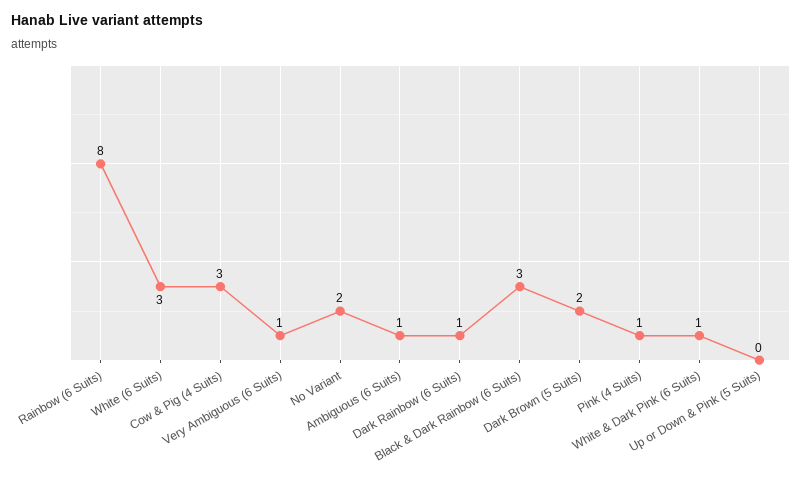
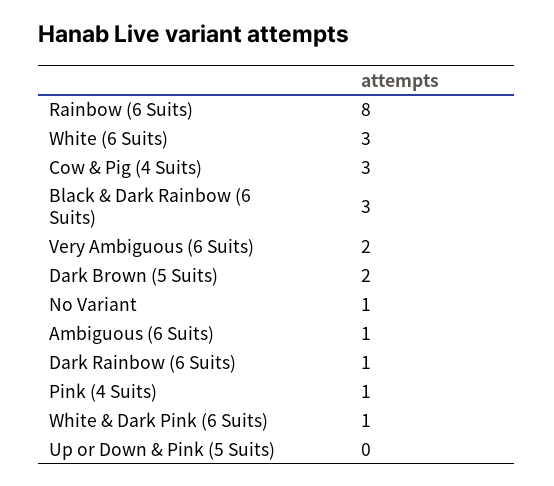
Very Ambiguous (6 Suits): 1 -> 2
No Variant: 2 -> 1

